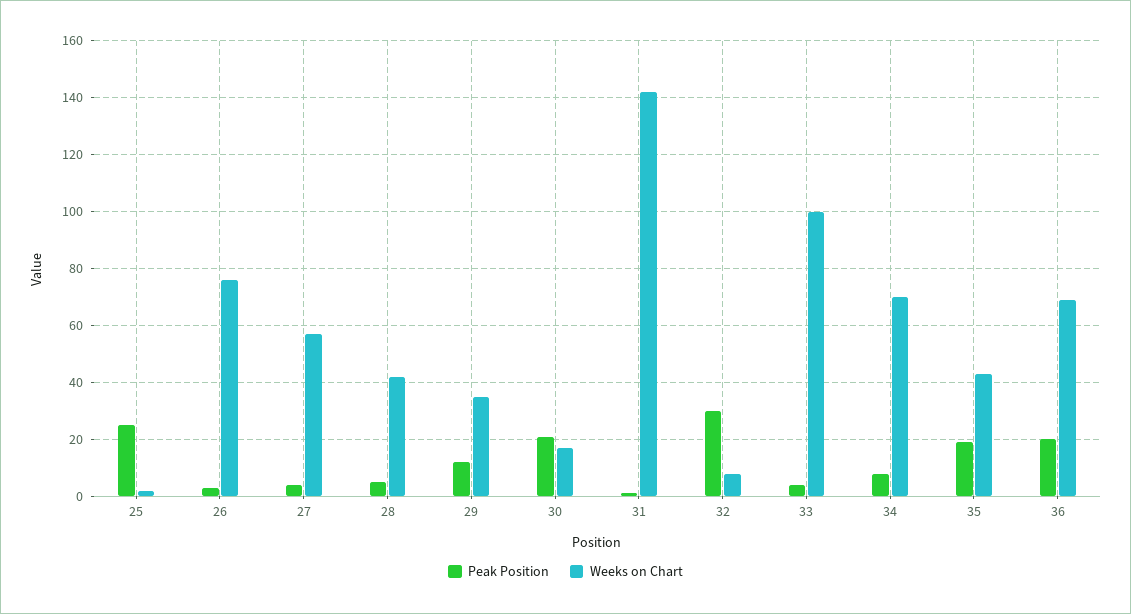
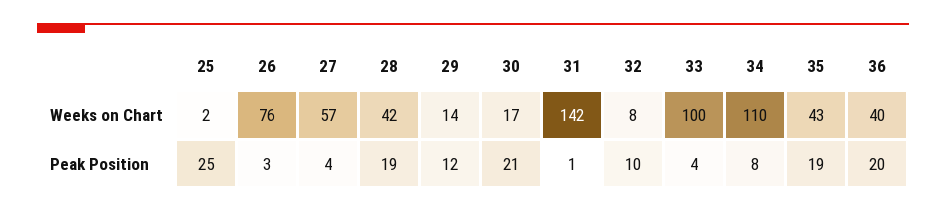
Peak Position, 28: 5 -> 19
Weeks on Chart, 29: 35 -> 14
Peak Position, 32: 30 -> 10
Weeks on Chart, 34: 70 -> 110
Weeks on Chart, 36: 70 -> 40

